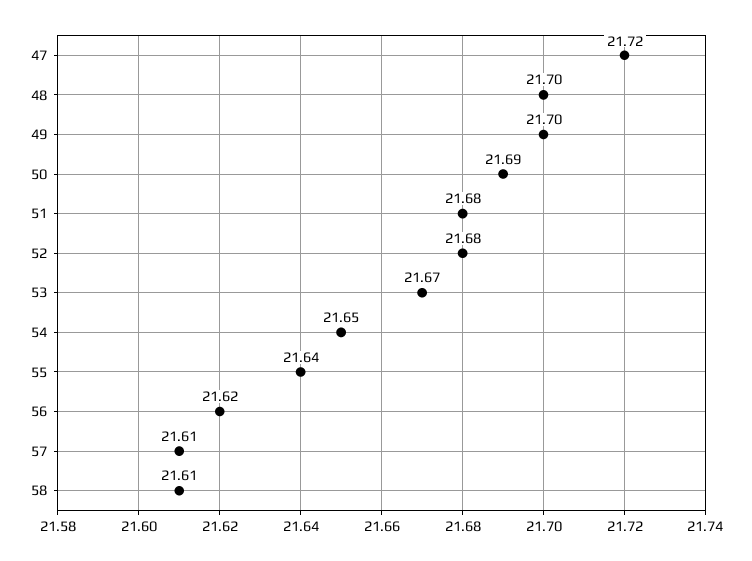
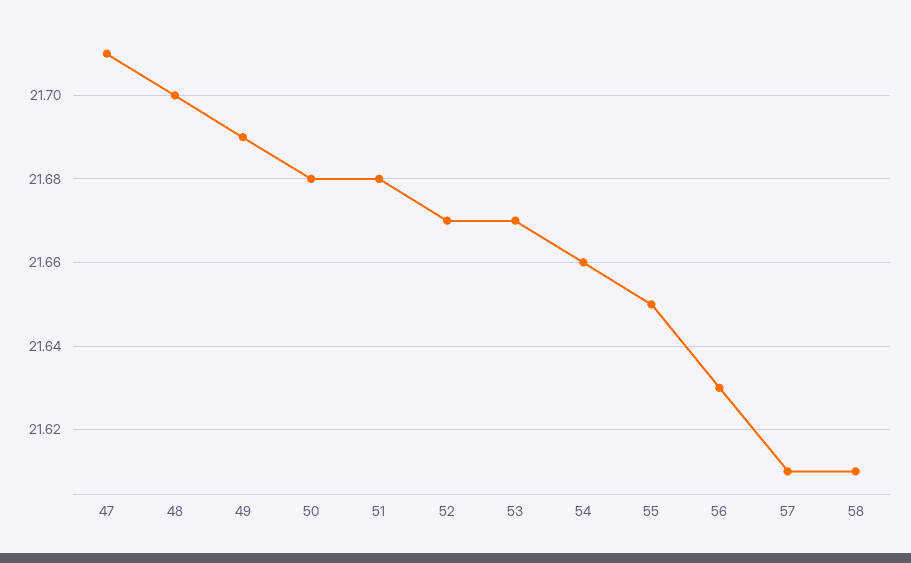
47: 21.72 -> 21.71
49: 21.7 -> 21.69
50: 21.69 -> 21.68
52: 21.68 -> 21.67
54: 21.65 -> 21.66
55: 21.64 -> 21.65
56: 21.62 -> 21.63

